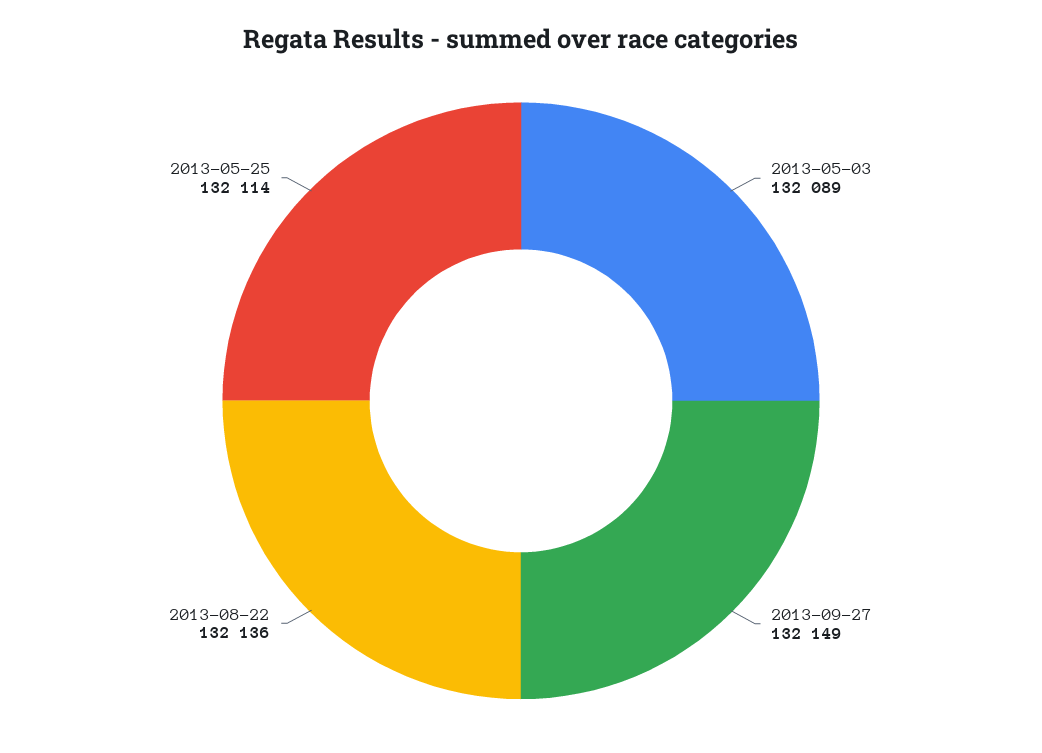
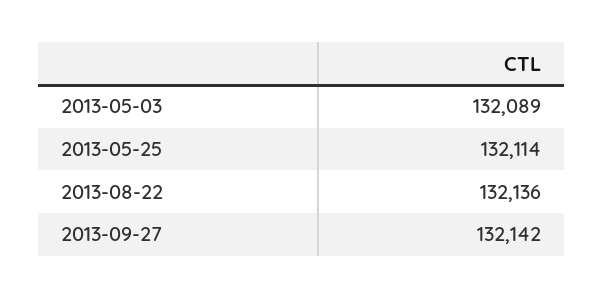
2013-09-27: 132149 -> 132142

